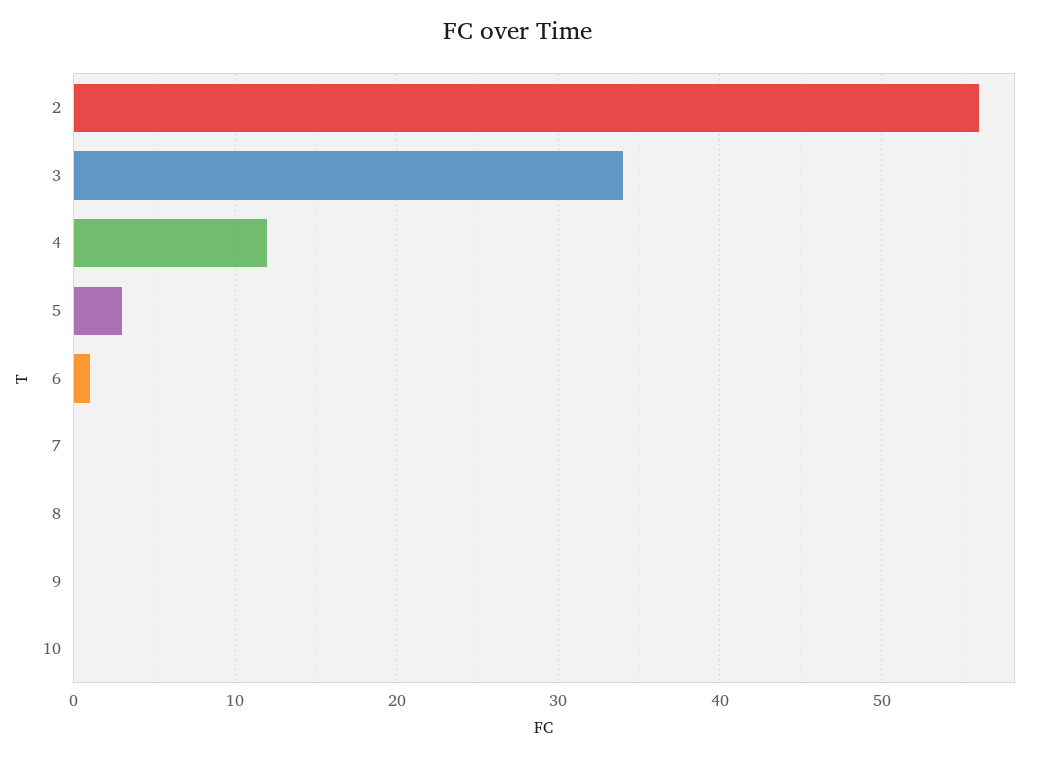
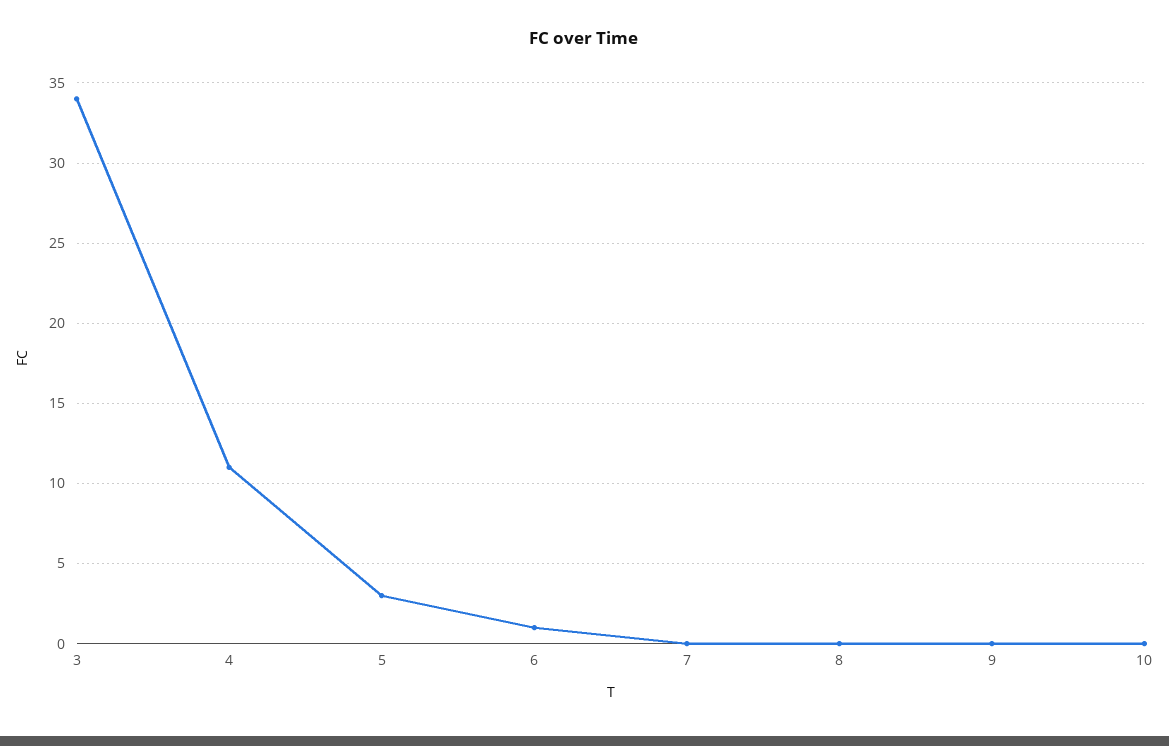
2: 56 -> none
4: 12 -> 11

